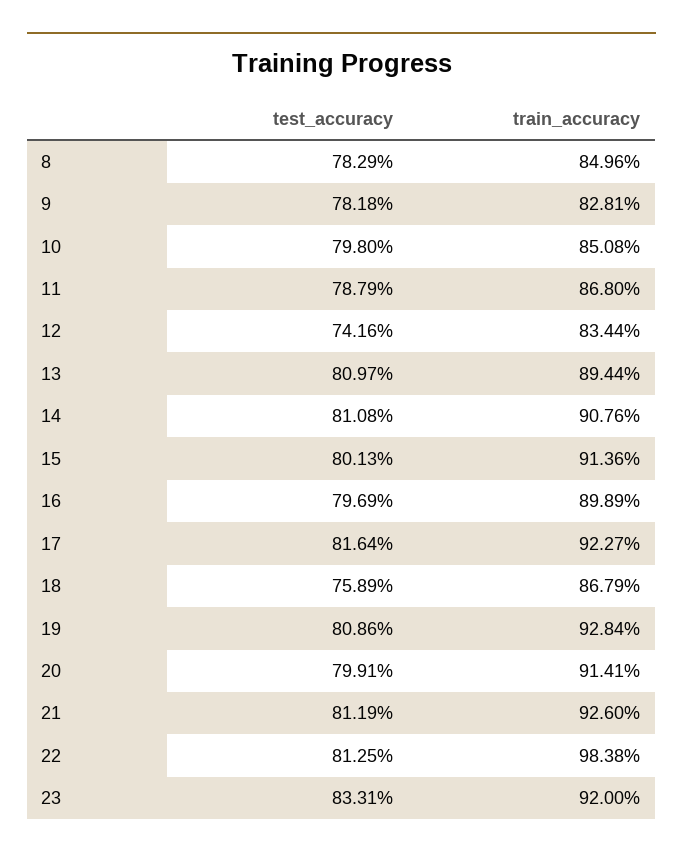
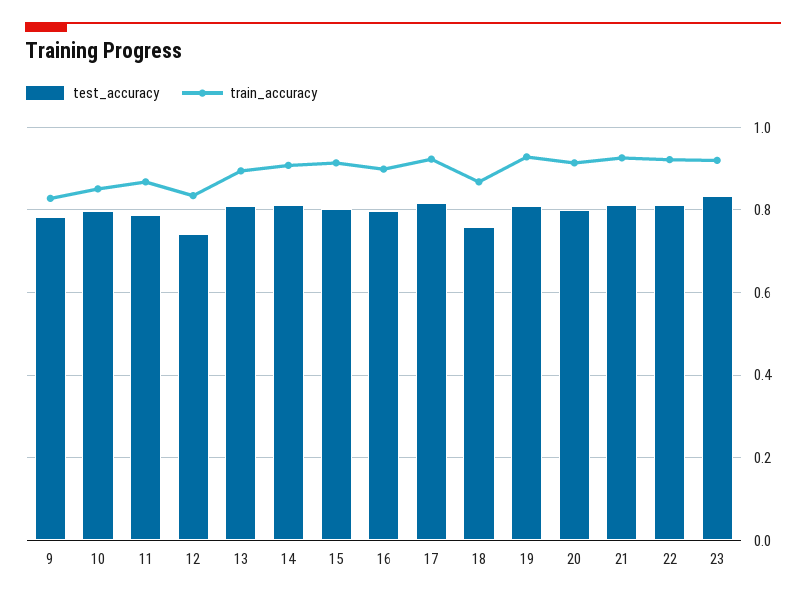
test_accuracy, 8: 0.7829 -> none
train_accuracy, 8: 0.8496 -> none
train_accuracy, 22: 0.9838 -> 0.92

